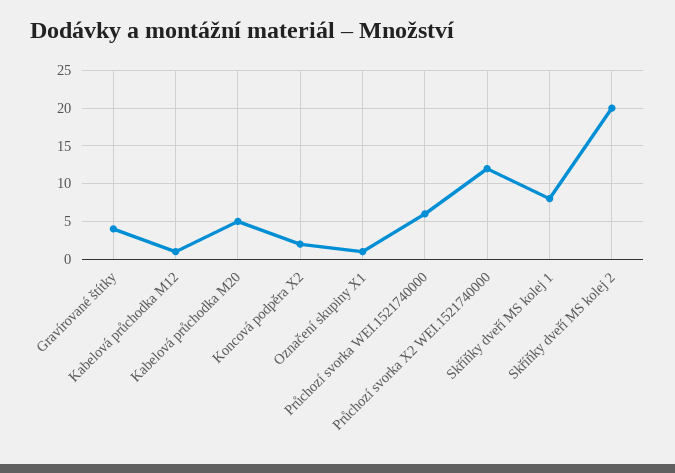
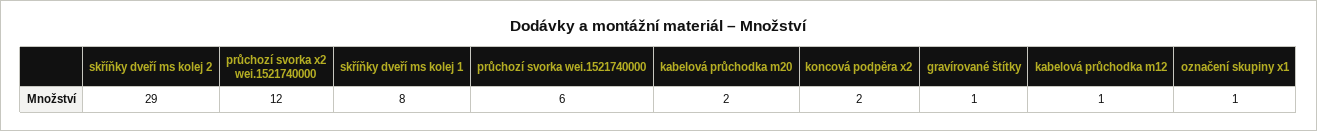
Gravírované štítky: 4 -> 1
Kabelová průchodka M20: 5 -> 2
Skříňky dveří MS kolej 2: 20 -> 29

